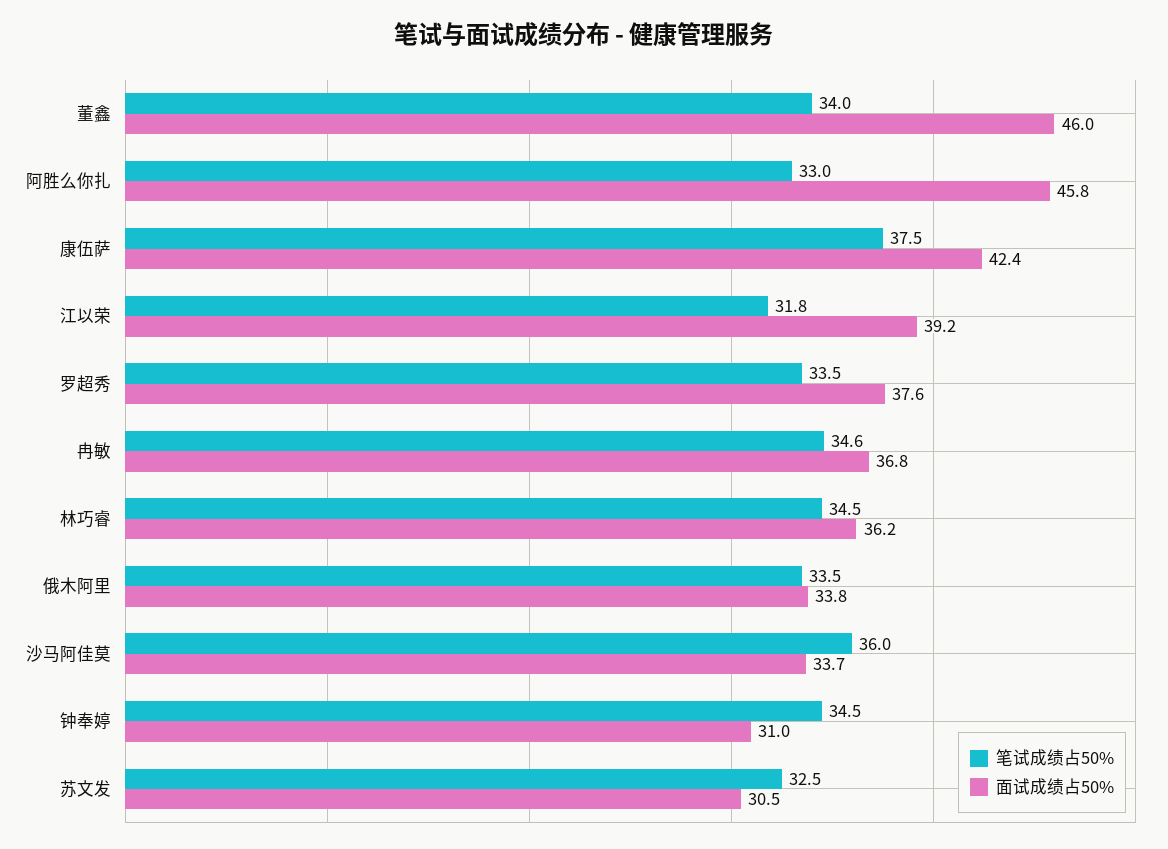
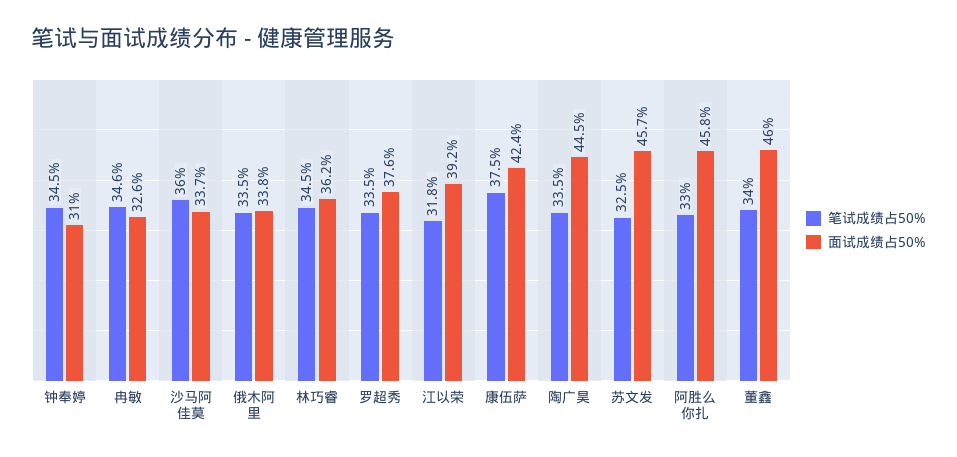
面试成绩占50%, 冉敏: 36.8 -> 32.6
面试成绩占50%, 苏文发: 30.5 -> 45.7
笔试成绩占50%, 陶广昊: none -> 33.5
面试成绩占50%, 陶广昊: none -> 44.5

